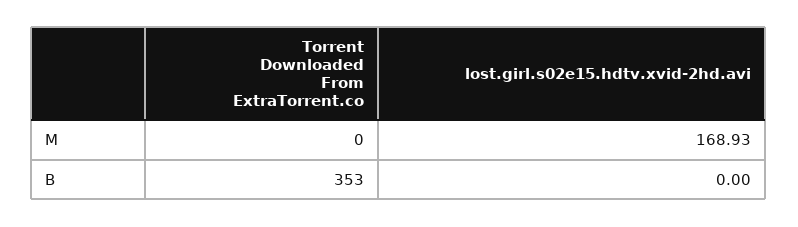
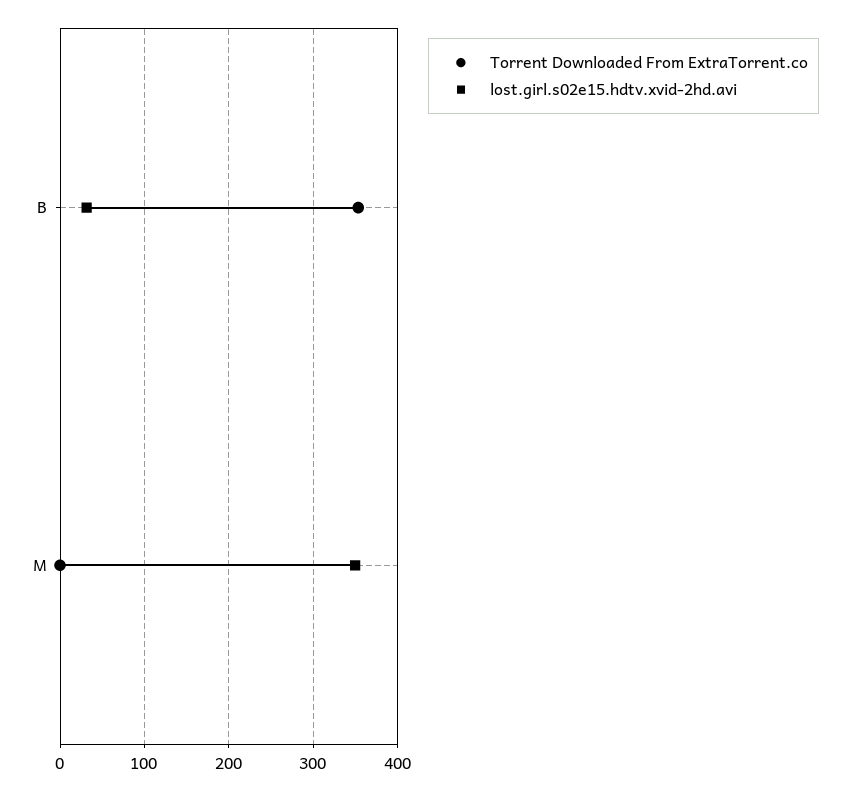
lost.girl.s02e15.hdtv.xvid-2hd.avi, M: 168.93 -> 350
lost.girl.s02e15.hdtv.xvid-2hd.avi, B: 0 -> 30

